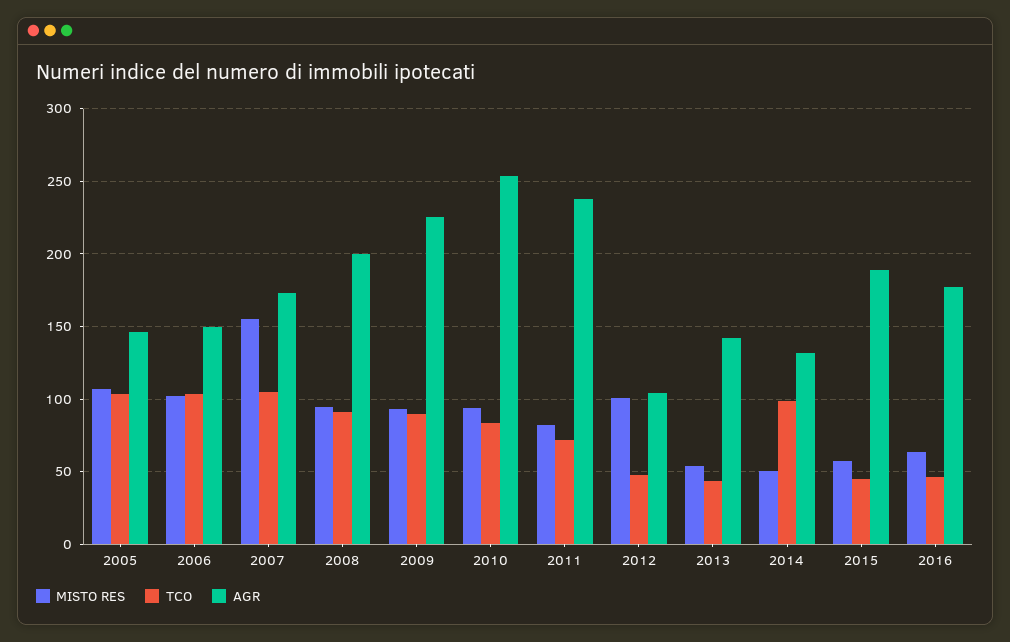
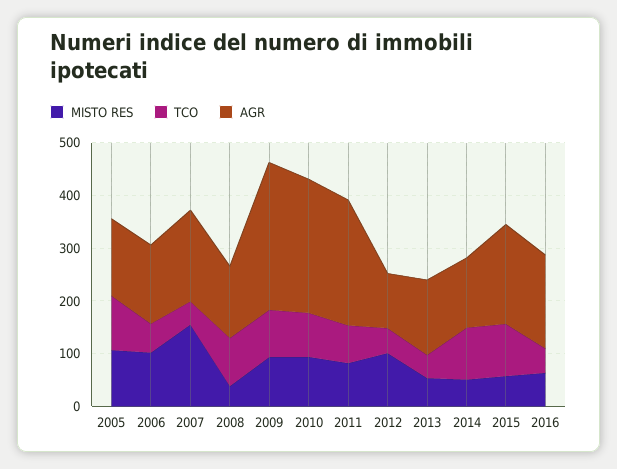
TCO, 2006: 105 -> 60
TCO, 2007: 105 -> 40
MISTO RES, 2008: 95 -> 40
AGR, 2008: 200 -> 140
AGR, 2009: 225 -> 280
TCO, 2015: 45 -> 100

